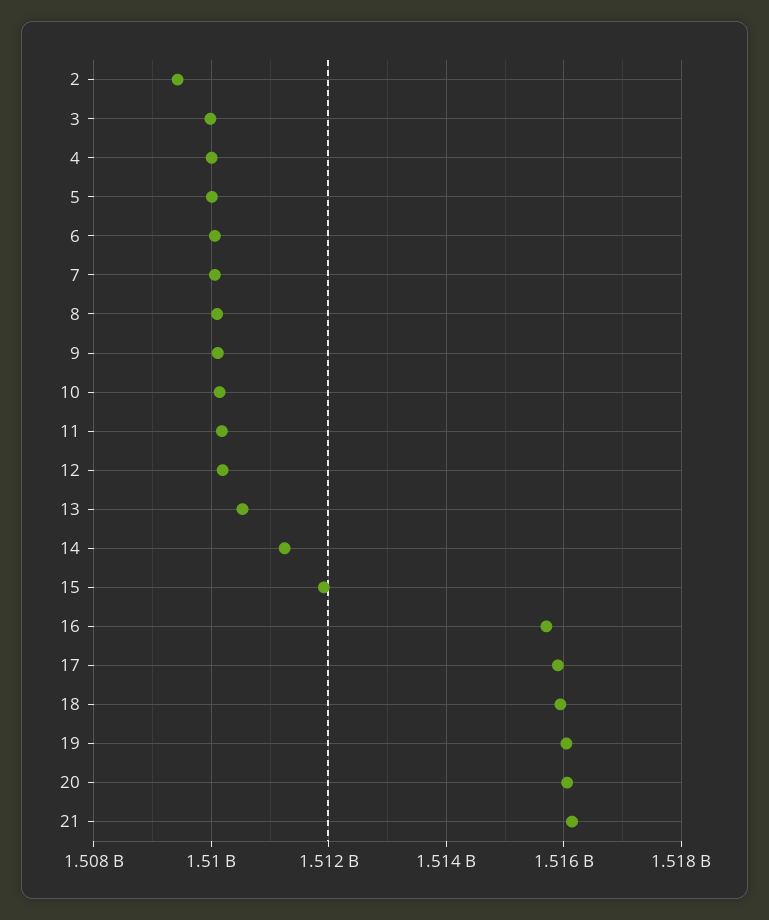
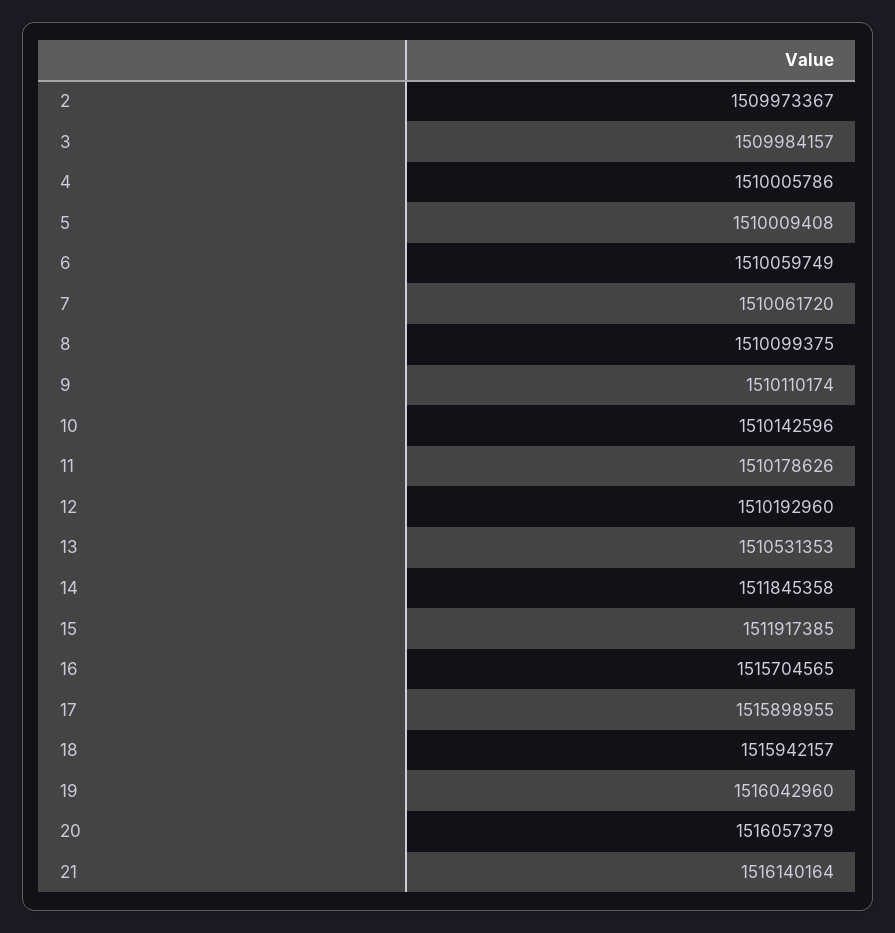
2: 1509400000 -> 1509973367
14: 1511200000 -> 1511845358

